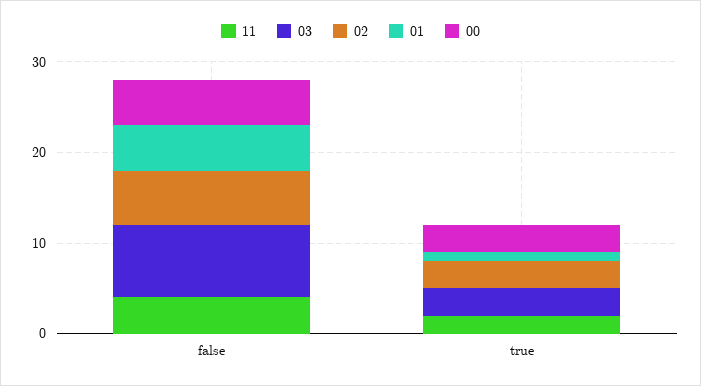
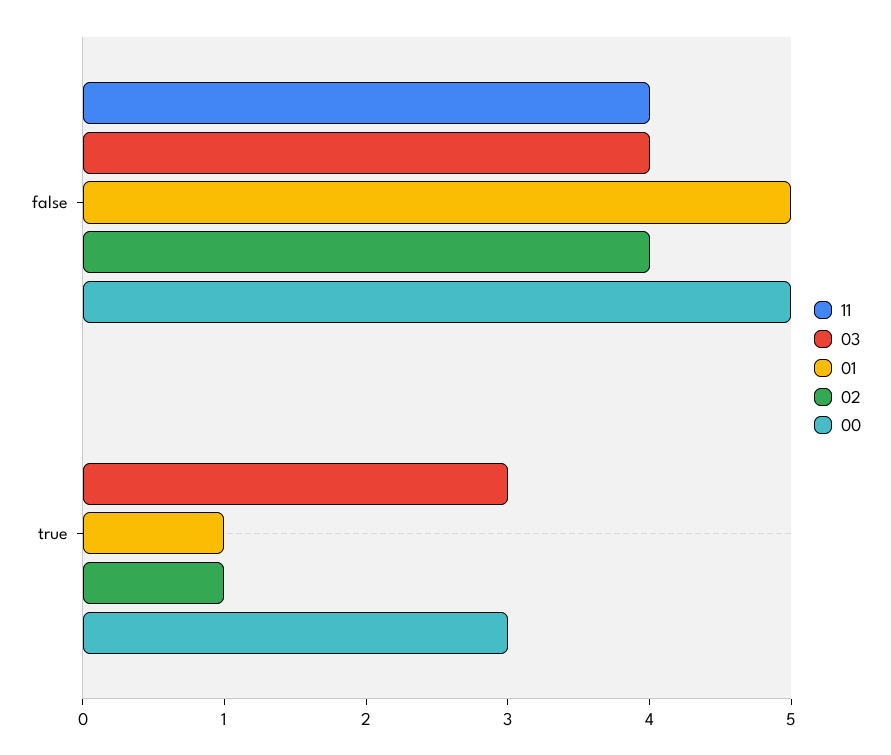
03, false: 8 -> 4
02, false: 6 -> 4
11, true: 2 -> 0
02, true: 3 -> 1

